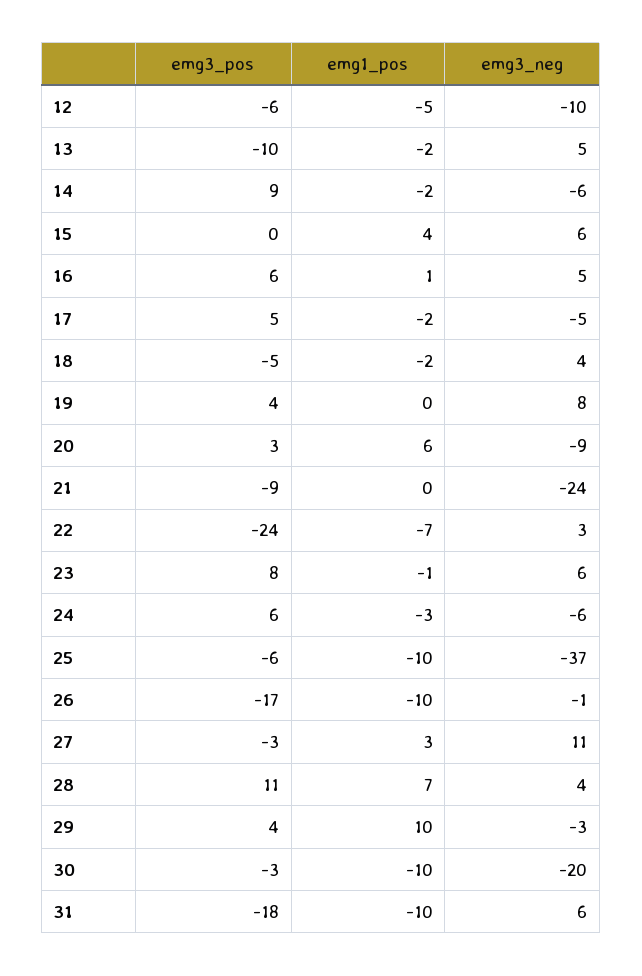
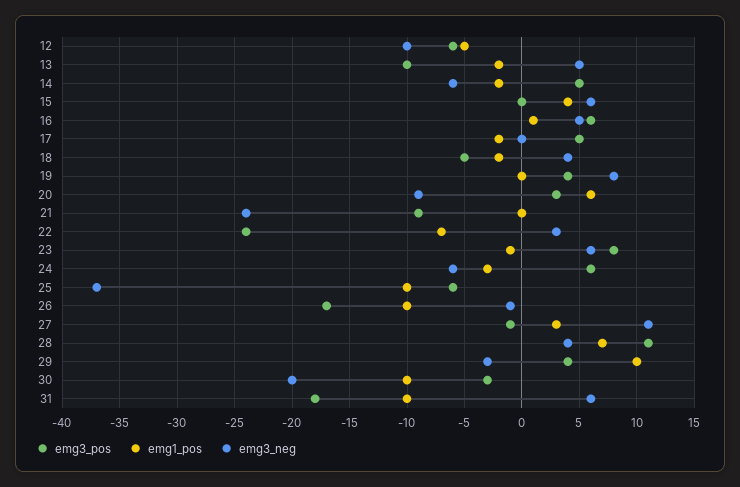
emg3_pos, 14: 9 -> 5
emg3_neg, 17: -5 -> 0
emg3_pos, 27: -3 -> -1

